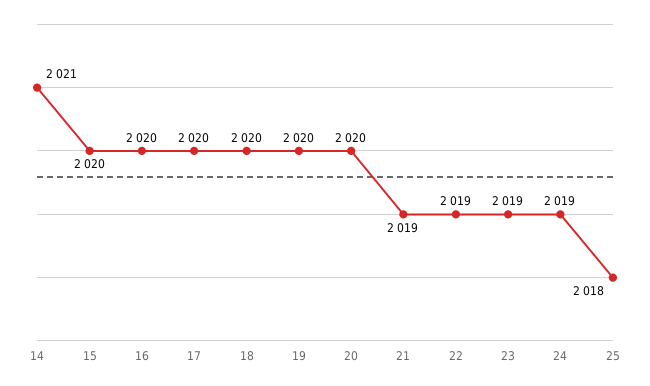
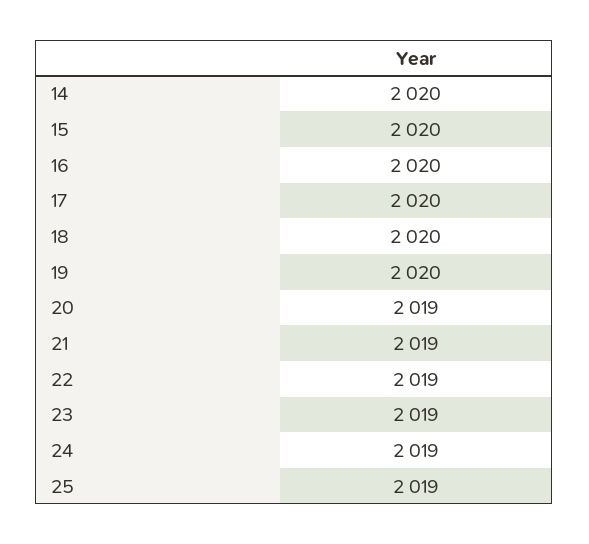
14: 2021 -> 2020
20: 2020 -> 2019
25: 2018 -> 2019

